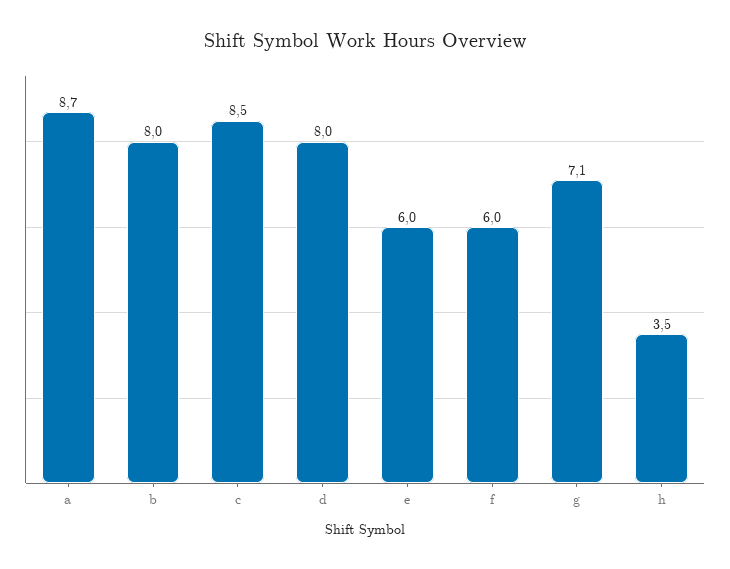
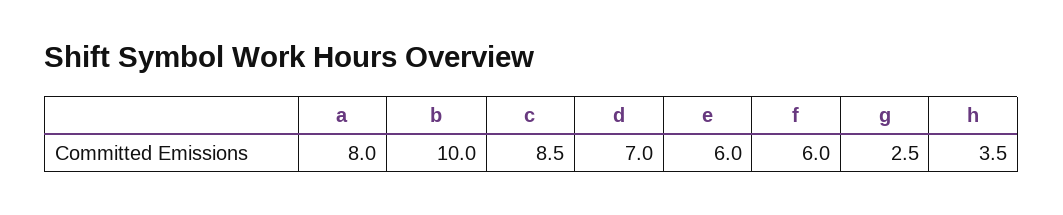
a: 8.7 -> 8
b: 8 -> 10
d: 8 -> 7
g: 7.1 -> 2.5

